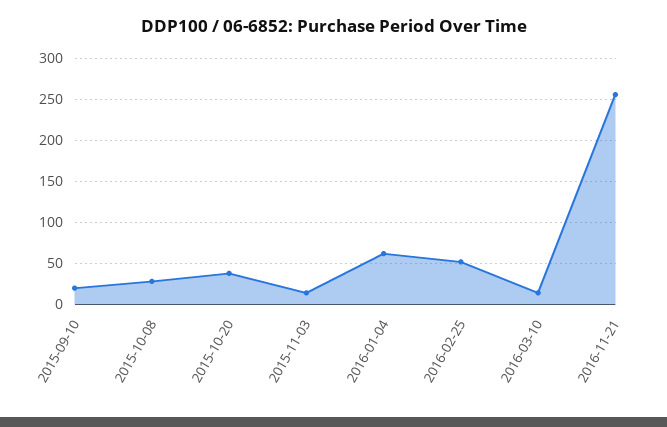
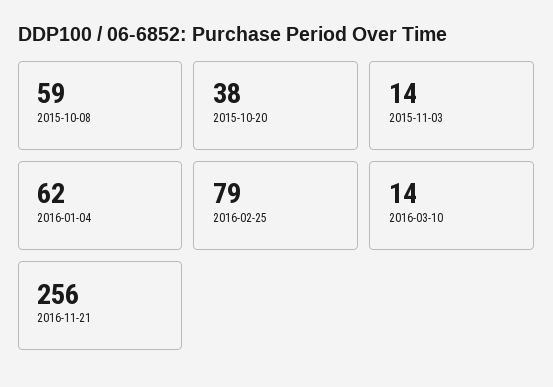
2015-09-10: 20 -> none
2015-10-08: 30 -> 59
2016-02-25: 50 -> 79

